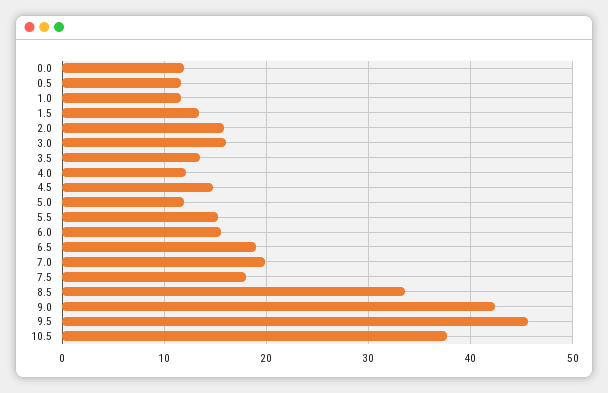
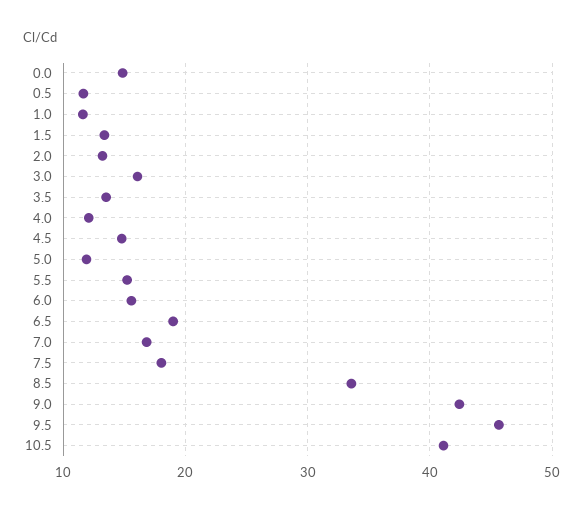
0.0: 12 -> 15
2.0: 16 -> 13
7.0: 20 -> 17
10.5: 38 -> 41

